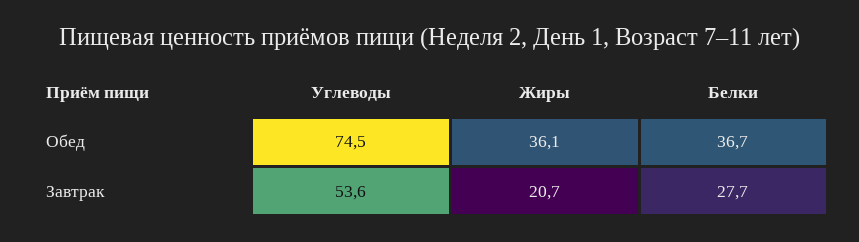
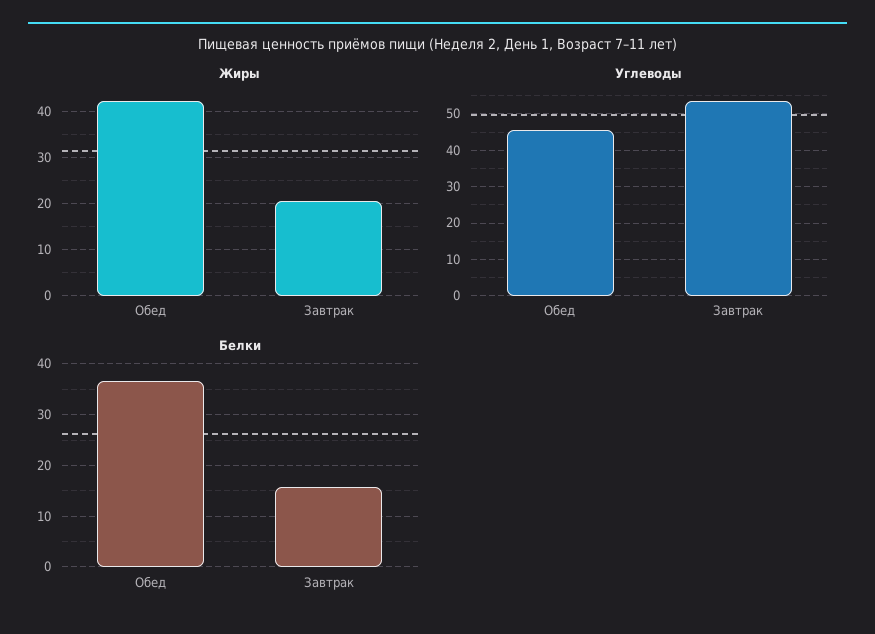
Углеводы, Обед: 74.5 -> 46
Жиры, Обед: 36.1 -> 42
Белки, Завтрак: 27.7 -> 16

